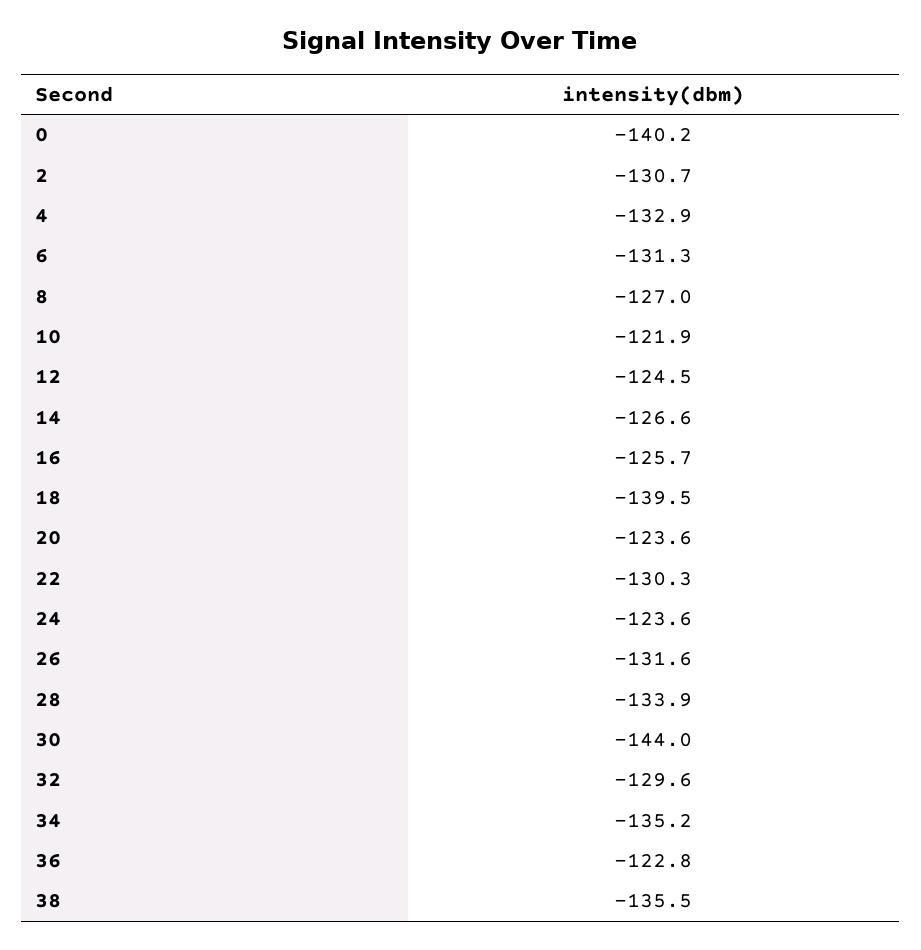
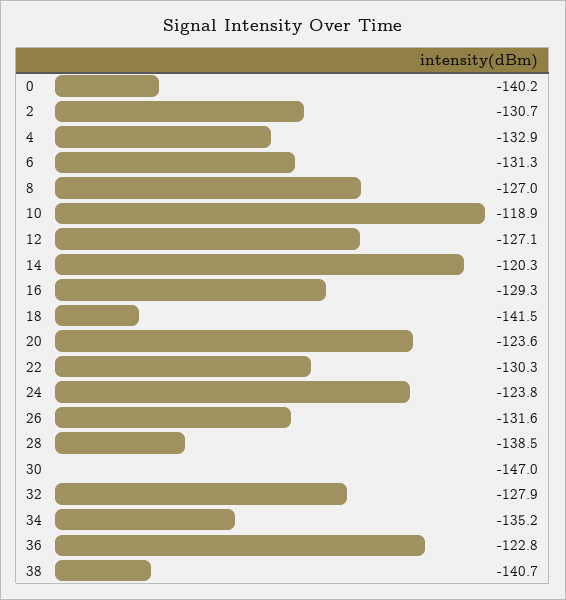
10: -121.9 -> -118.9
12: -124.5 -> -127.1
14: -126.6 -> -120.3
16: -125.7 -> -129.3
18: -139.5 -> -141.5
24: -123.6 -> -123.8
28: -133.9 -> -138.5
30: -144 -> -147
32: -129.6 -> -127.9
38: -135.5 -> -140.7

